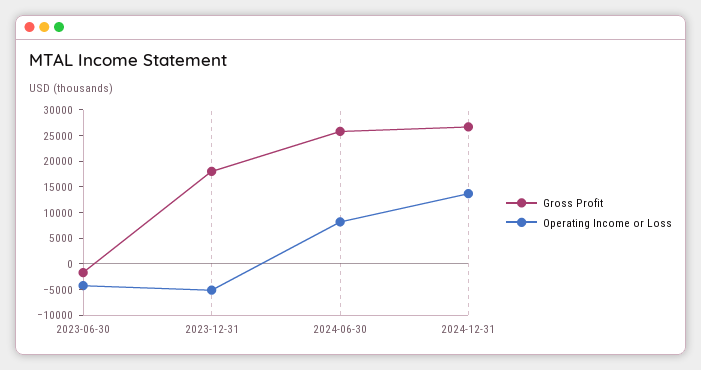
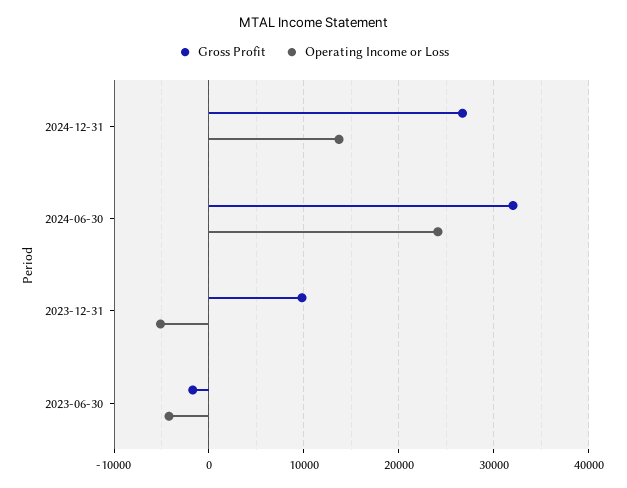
Gross Profit, 2023-12-31: 17500 -> 10000
Gross Profit, 2024-06-30: 25000 -> 32000
Operating Income or Loss, 2024-06-30: 7500 -> 24000

